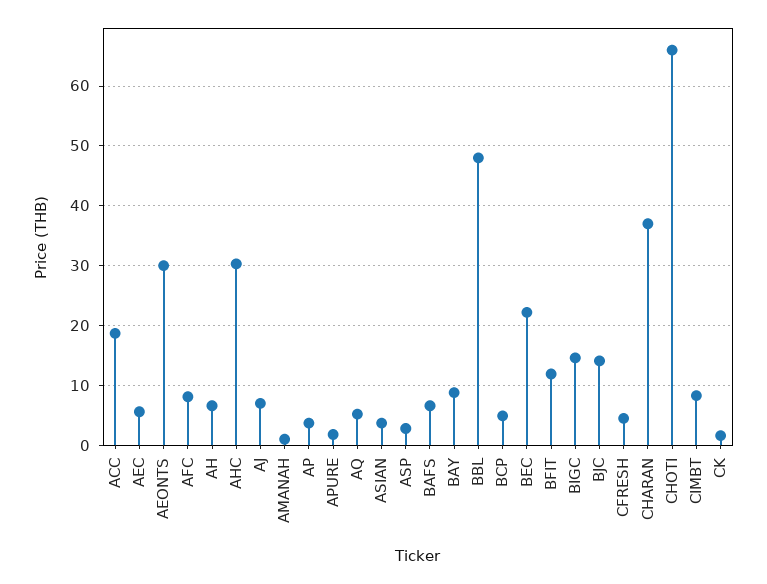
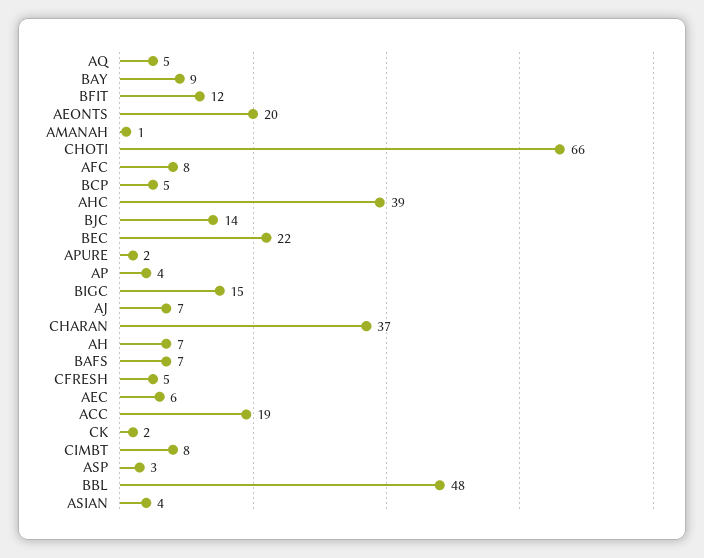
AEONTS: 30 -> 20
AHC: 30 -> 39

